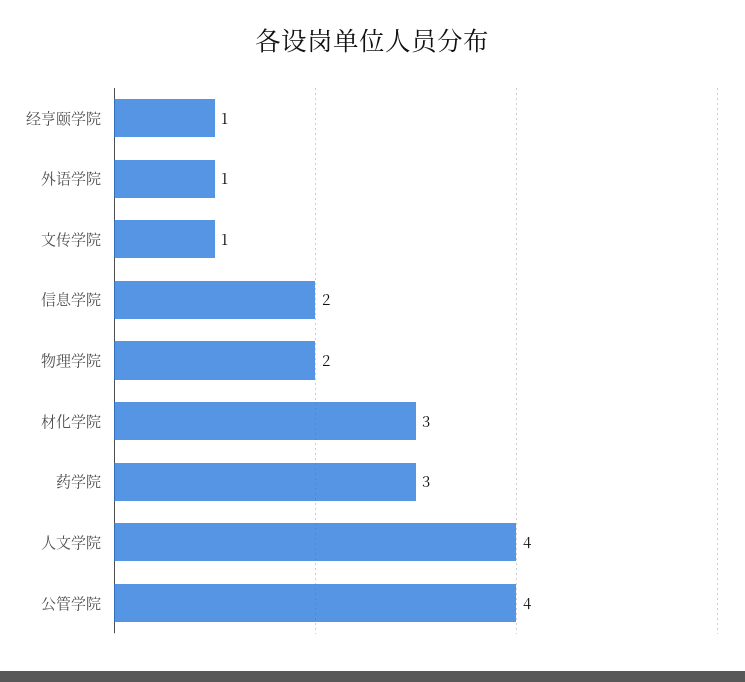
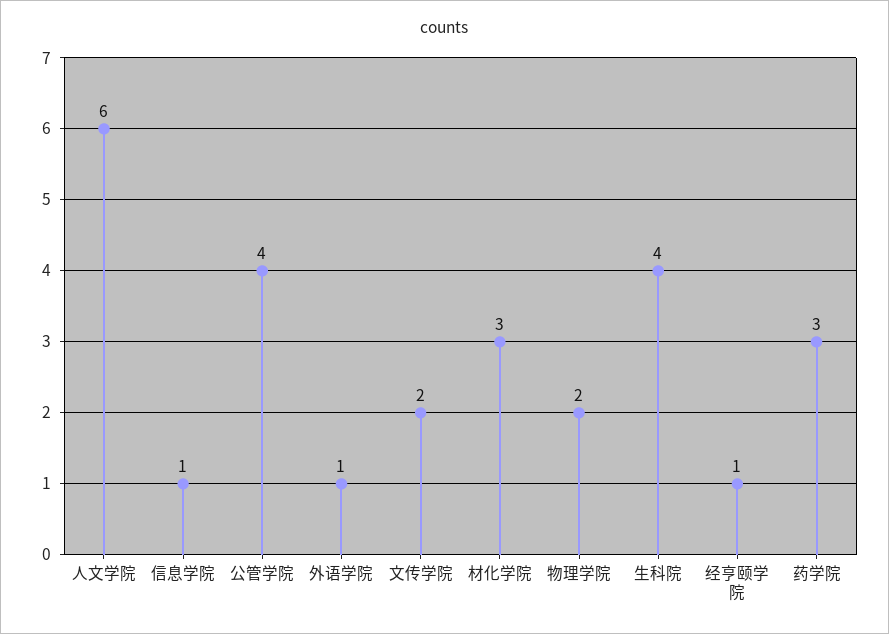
文传学院: 1 -> 2
信息学院: 2 -> 1
人文学院: 4 -> 6
生科院: none -> 4

